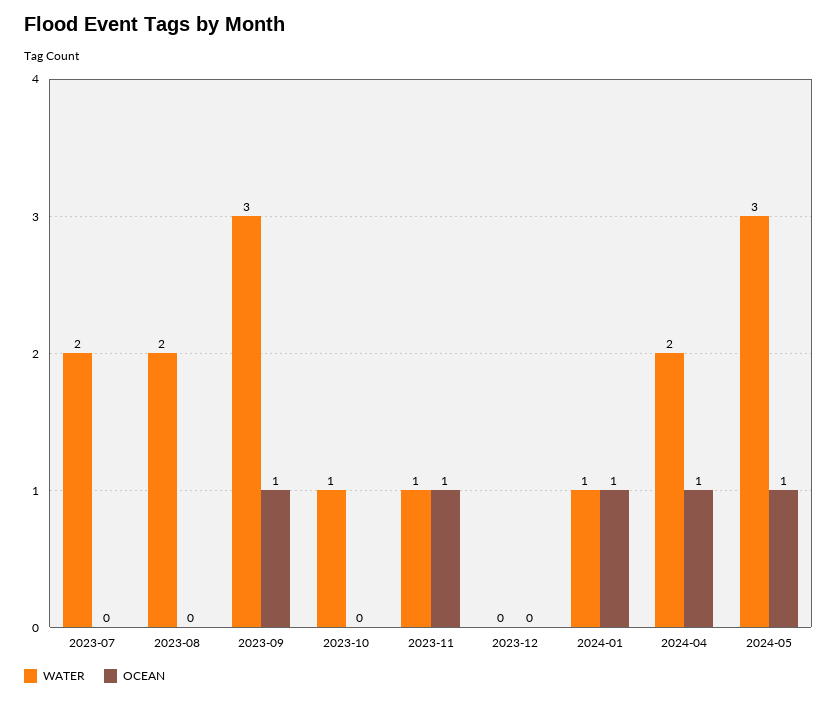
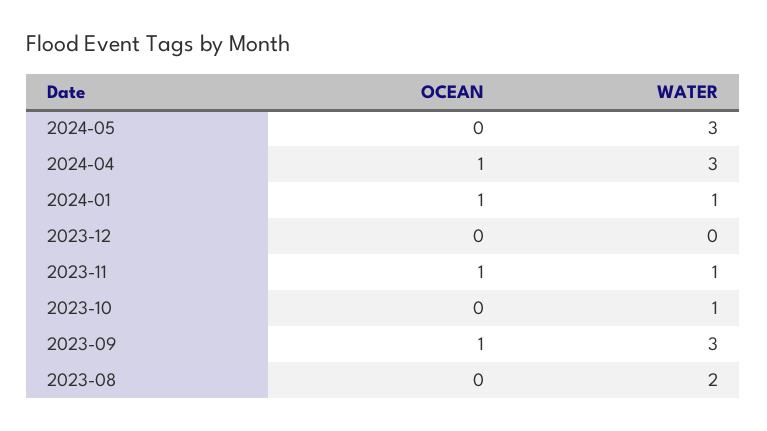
WATER, 2023-07: 2 -> none
OCEAN, 2023-07: 0 -> none
WATER, 2024-04: 2 -> 3
OCEAN, 2024-05: 1 -> 0

